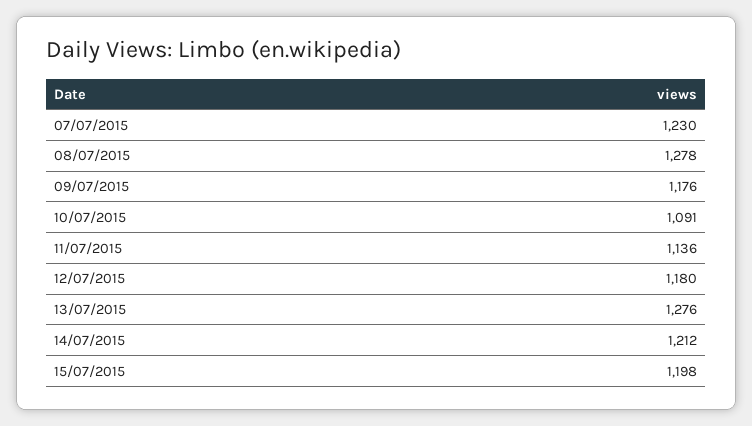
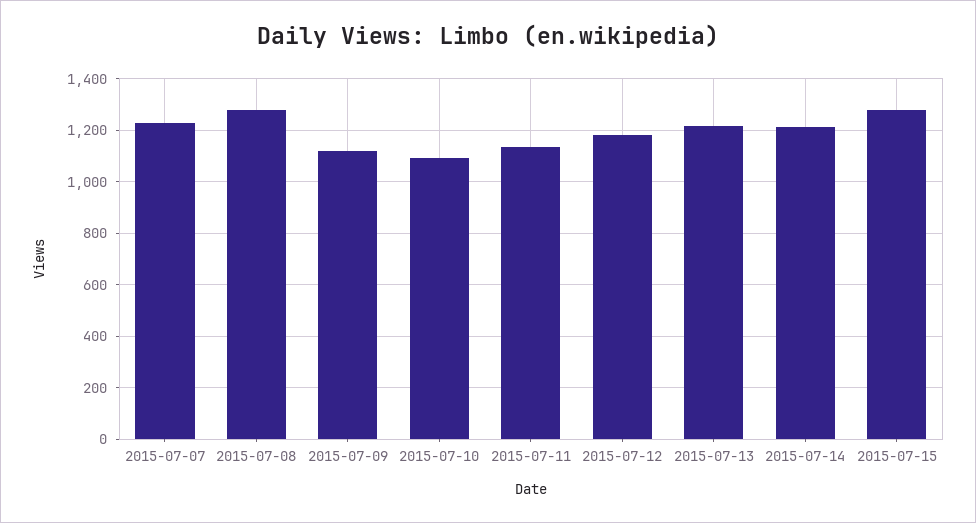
09/07/2015: 1176 -> 1125
13/07/2015: 1276 -> 1225
15/07/2015: 1198 -> 1275

